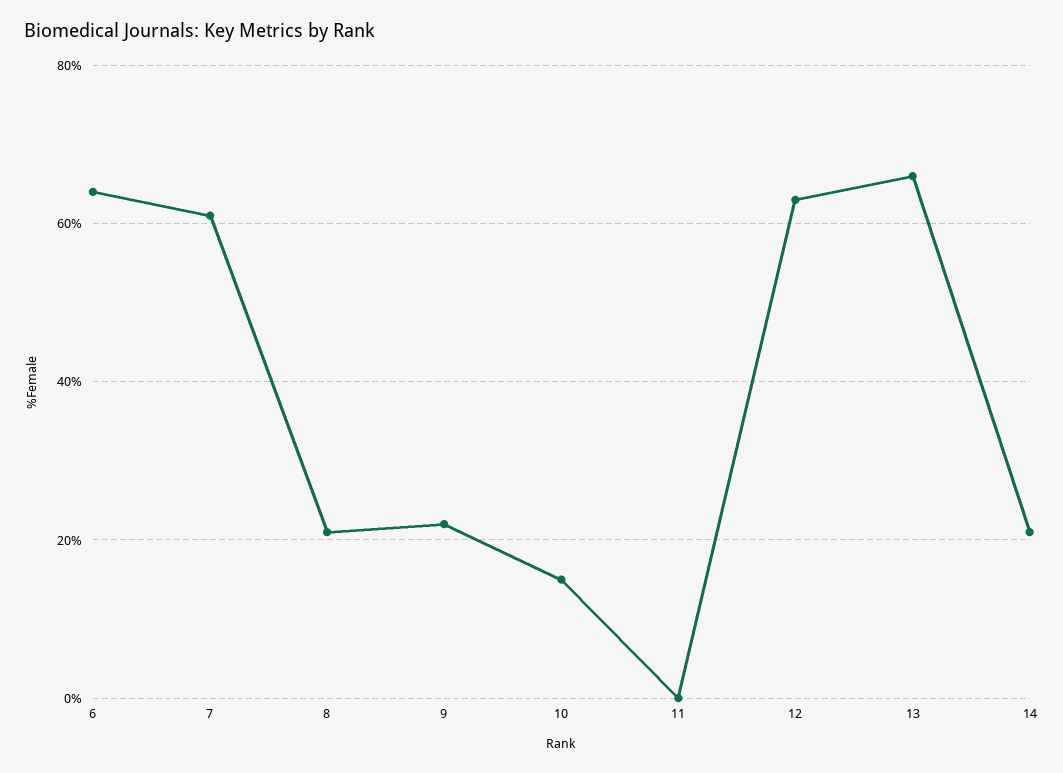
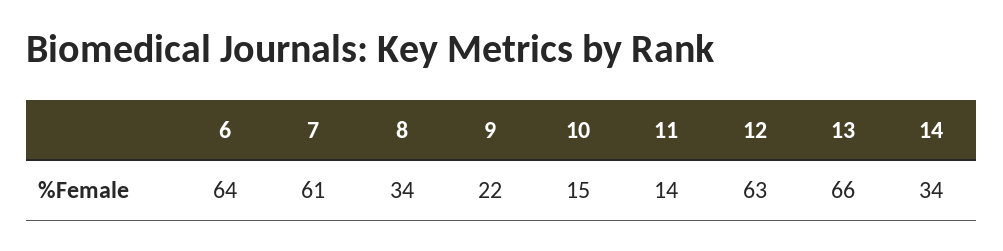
8: 20 -> 34
11: 0 -> 14
14: 20 -> 34

